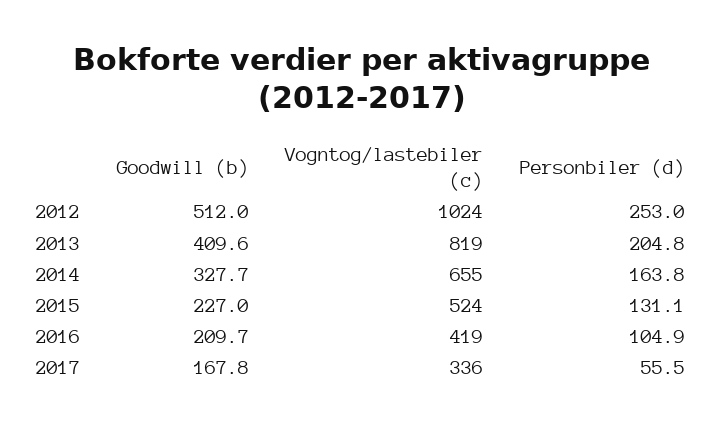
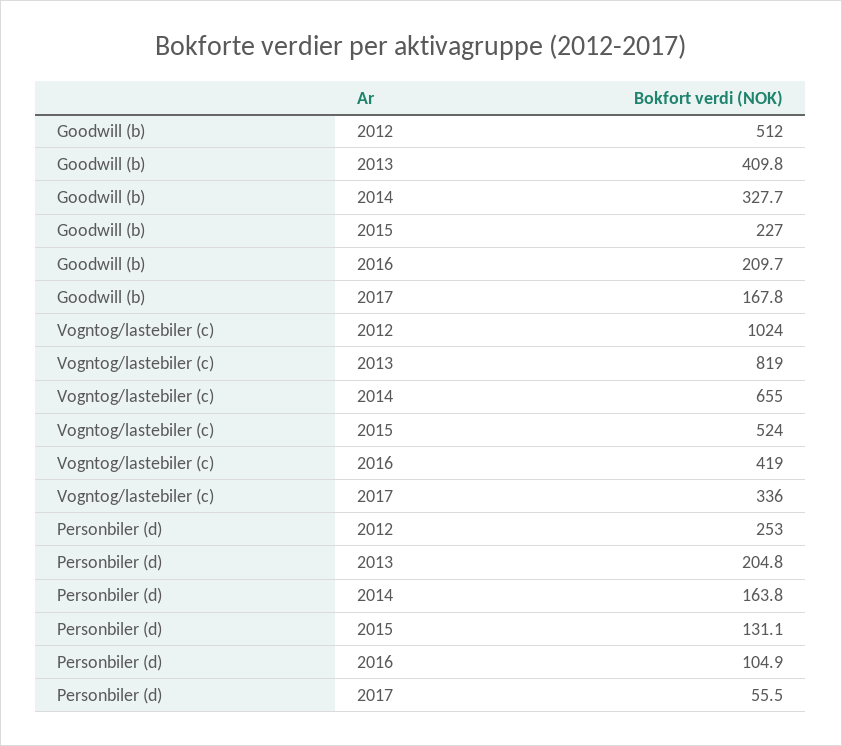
Goodwill (b), 2013: 409.6 -> 409.8

